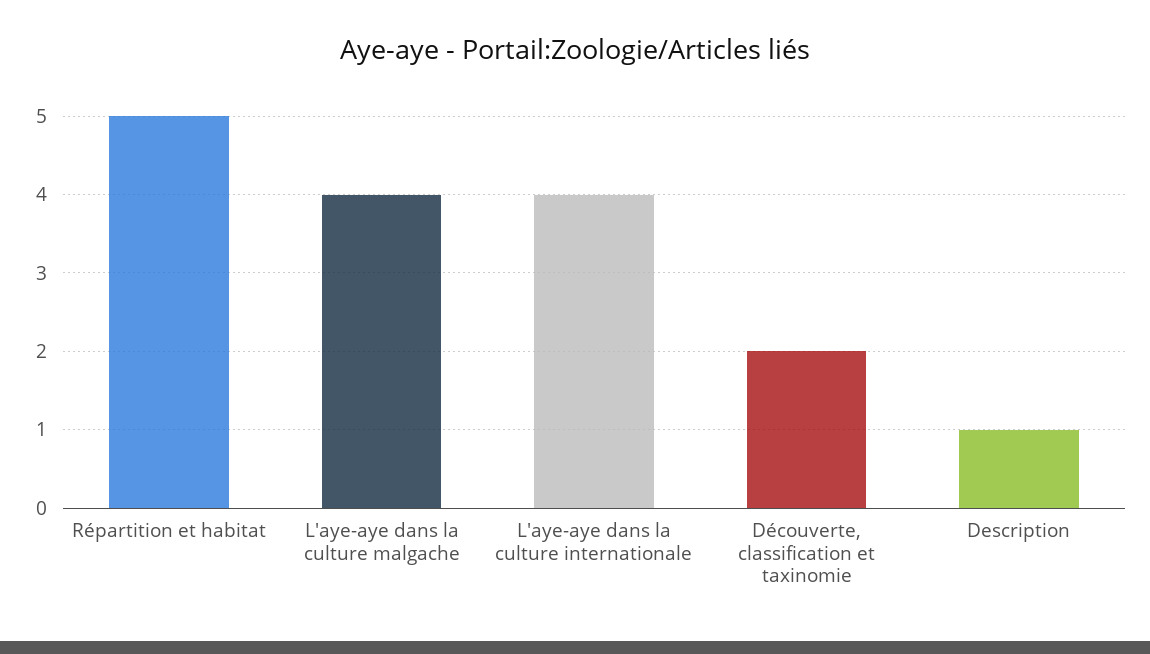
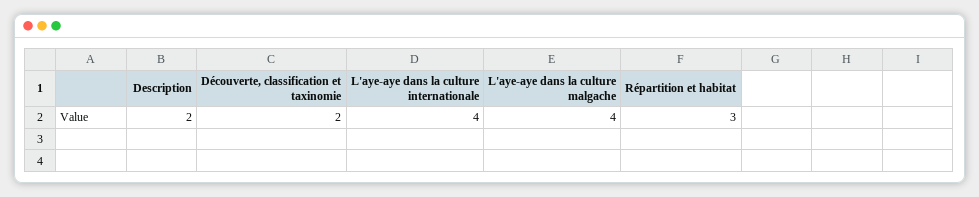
Répartition et habitat: 5 -> 3
Description: 1 -> 2

